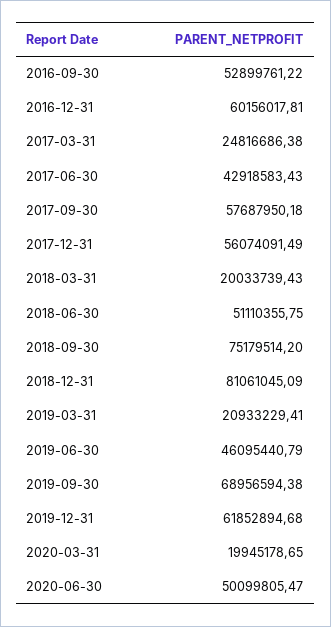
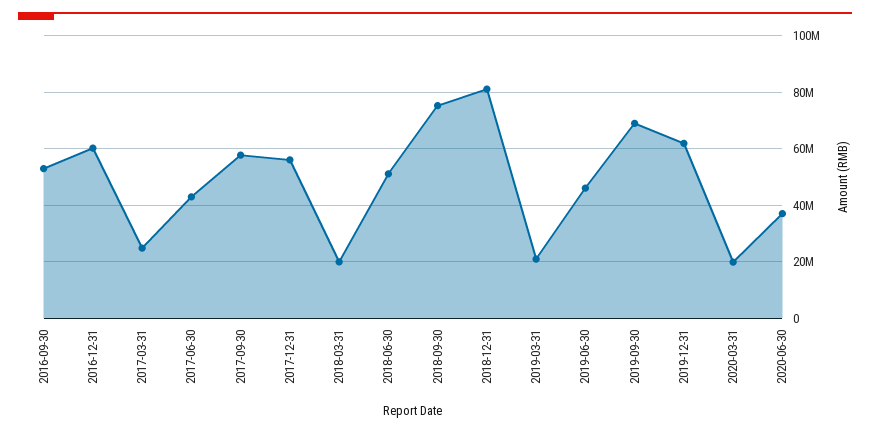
2020-06-30: 50099805.47 -> 37500000

